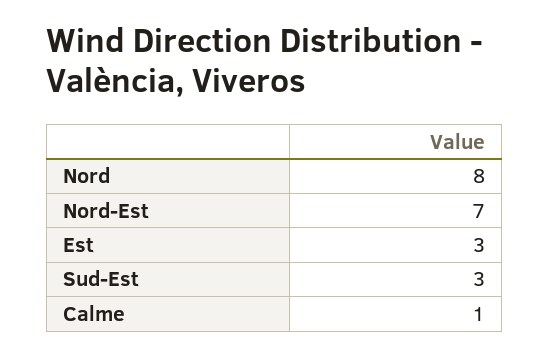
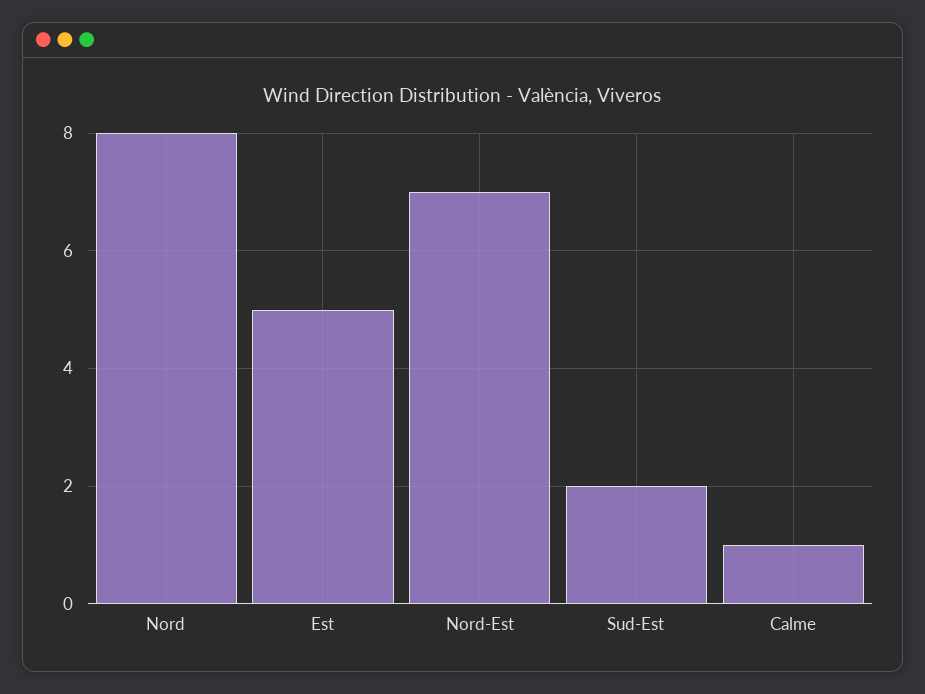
Est: 3 -> 5
Sud-Est: 3 -> 2

